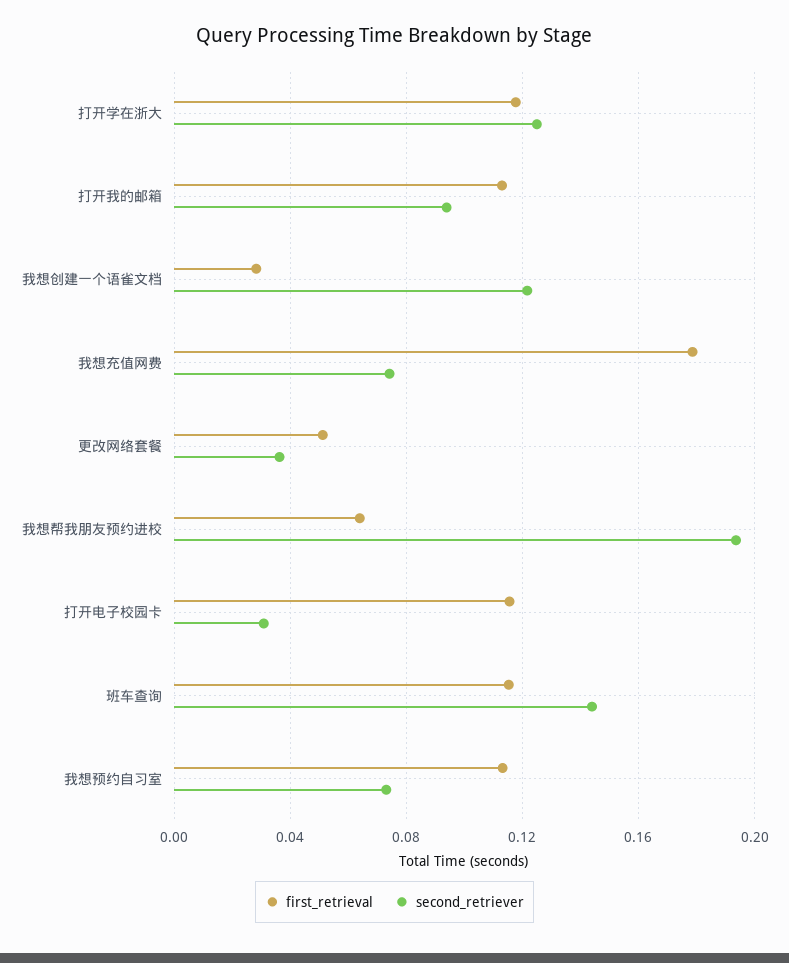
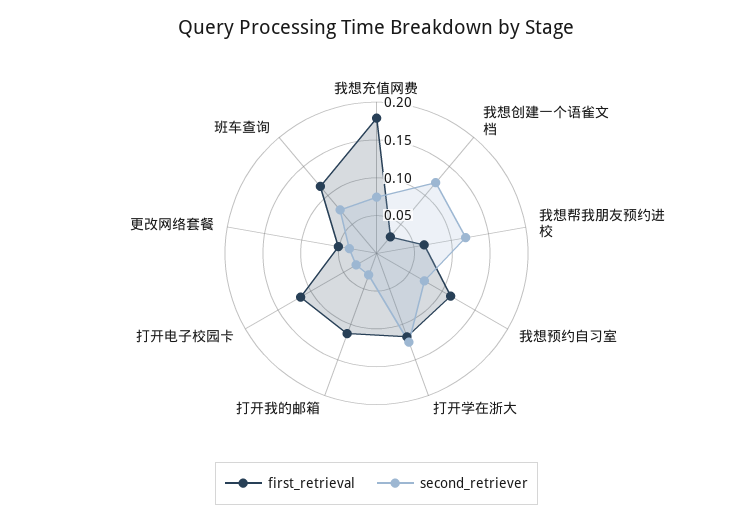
second_retriever, 打开我的邮箱: 0.095 -> 0.025
second_retriever, 我想帮我朋友预约进校: 0.195 -> 0.125
second_retriever, 班车查询: 0.145 -> 0.075

